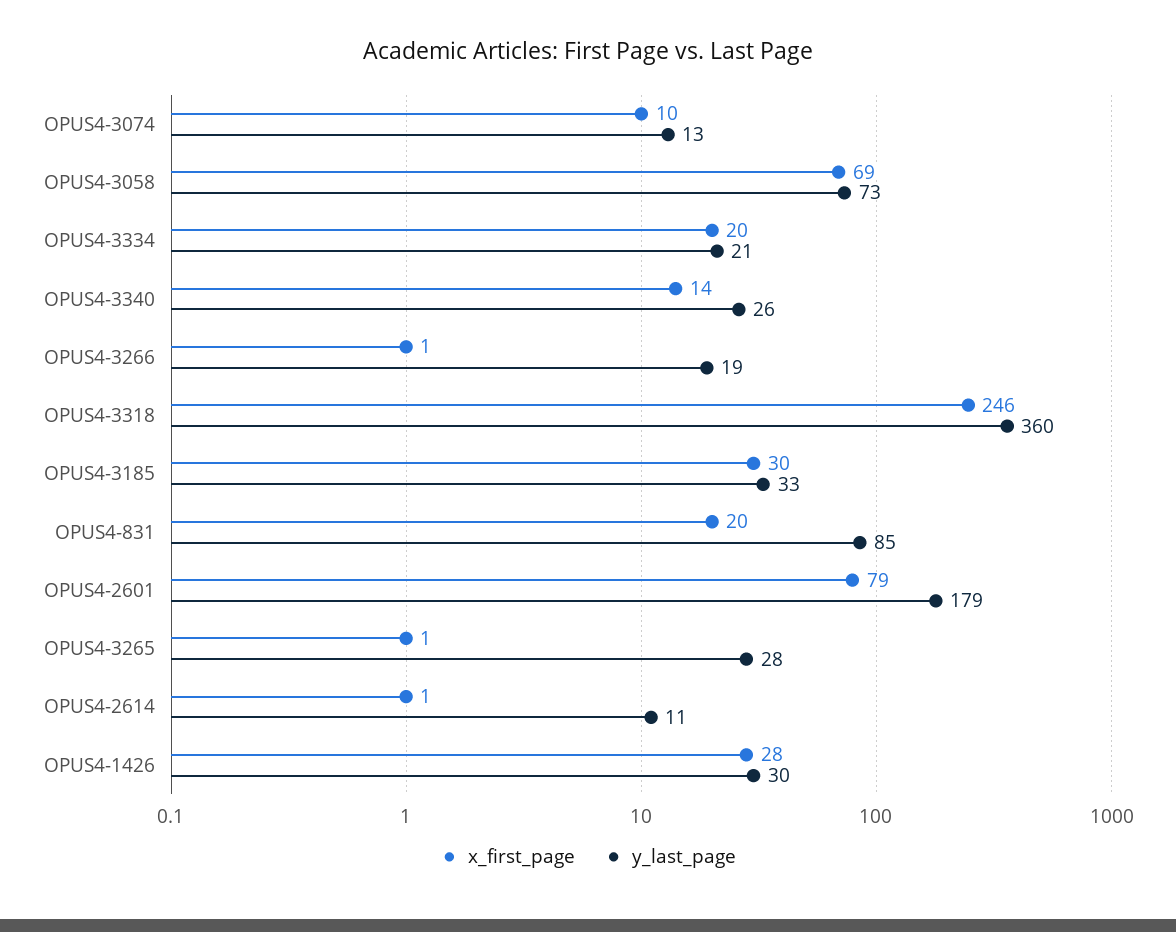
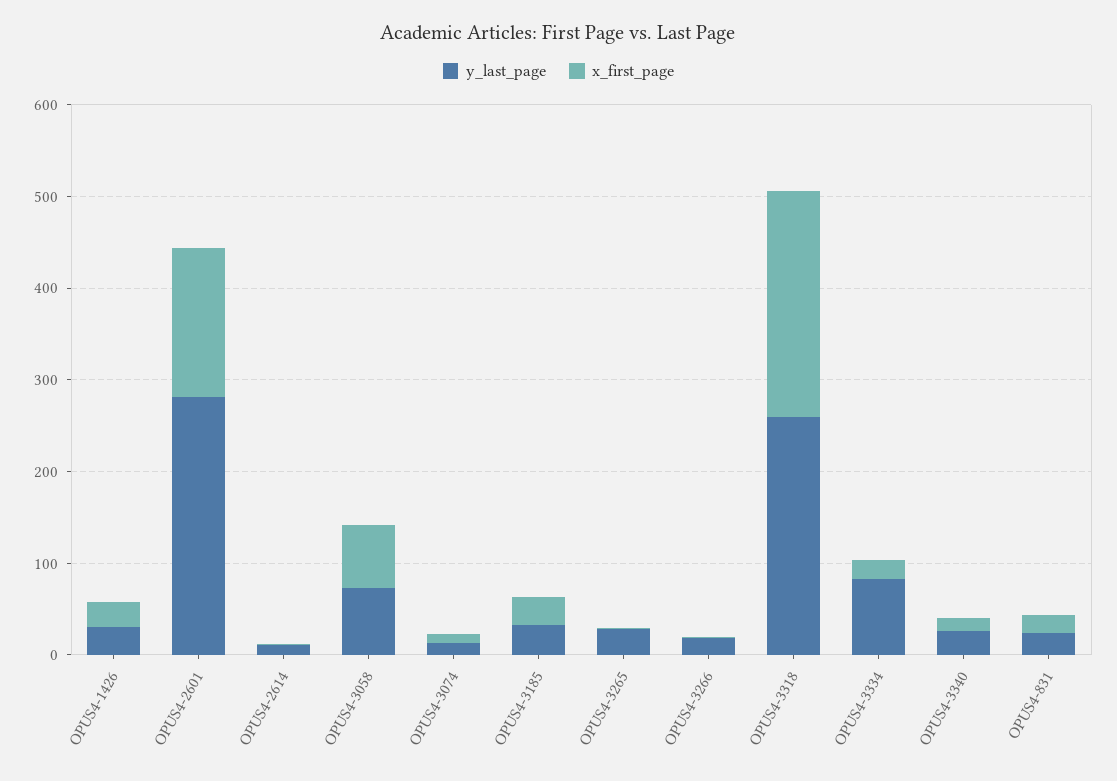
y_last_page, OPUS4-3334: 21 -> 80
y_last_page, OPUS4-3318: 360 -> 260
y_last_page, OPUS4-831: 85 -> 20
x_first_page, OPUS4-2601: 79 -> 160
y_last_page, OPUS4-2601: 179 -> 280

